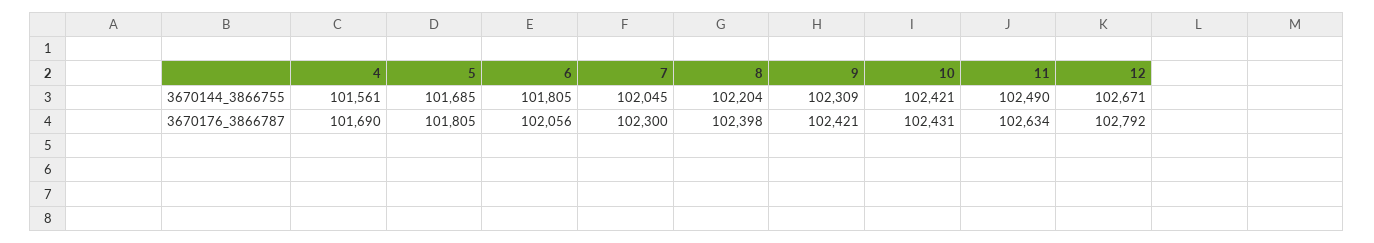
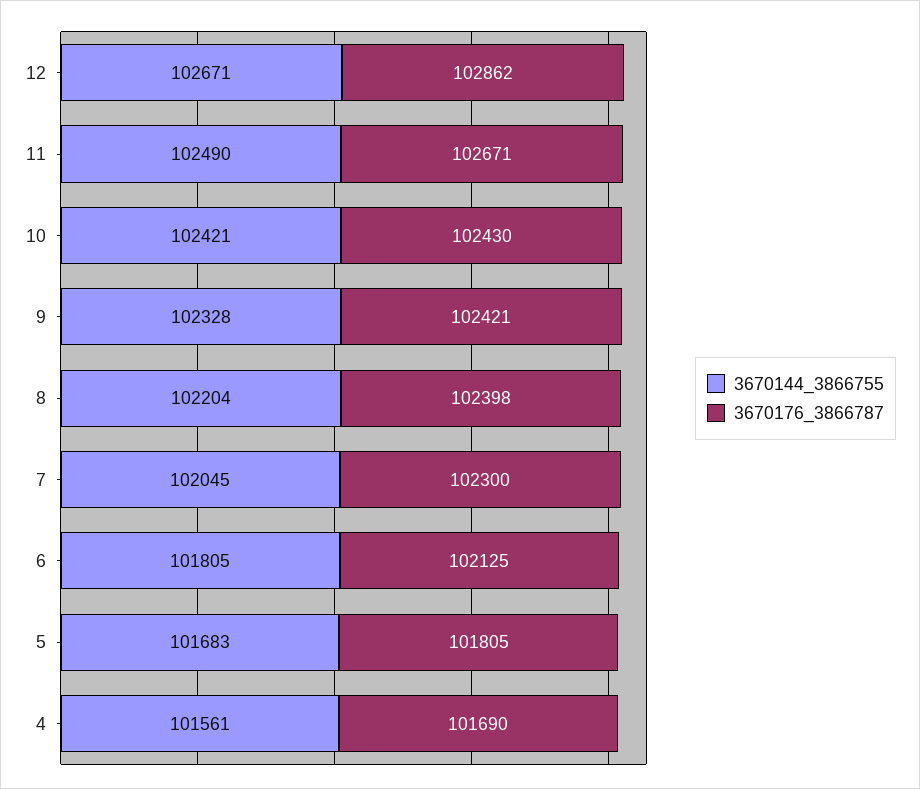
3670144_3866755, 5: 101685 -> 101683
3670144_3866755, 9: 102309 -> 102328
3670176_3866787, 6: 102056 -> 102125
3670176_3866787, 10: 102431 -> 102430
3670176_3866787, 11: 102634 -> 102671
3670176_3866787, 12: 102792 -> 102862

